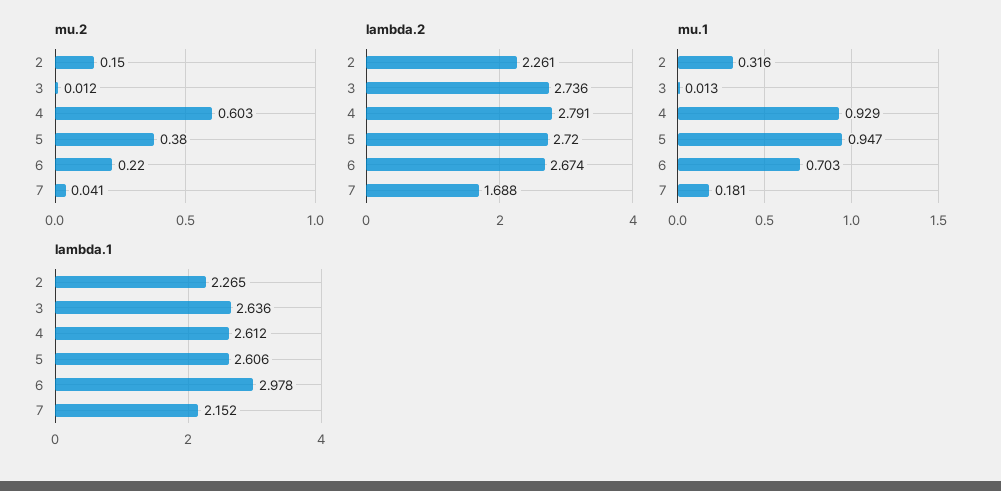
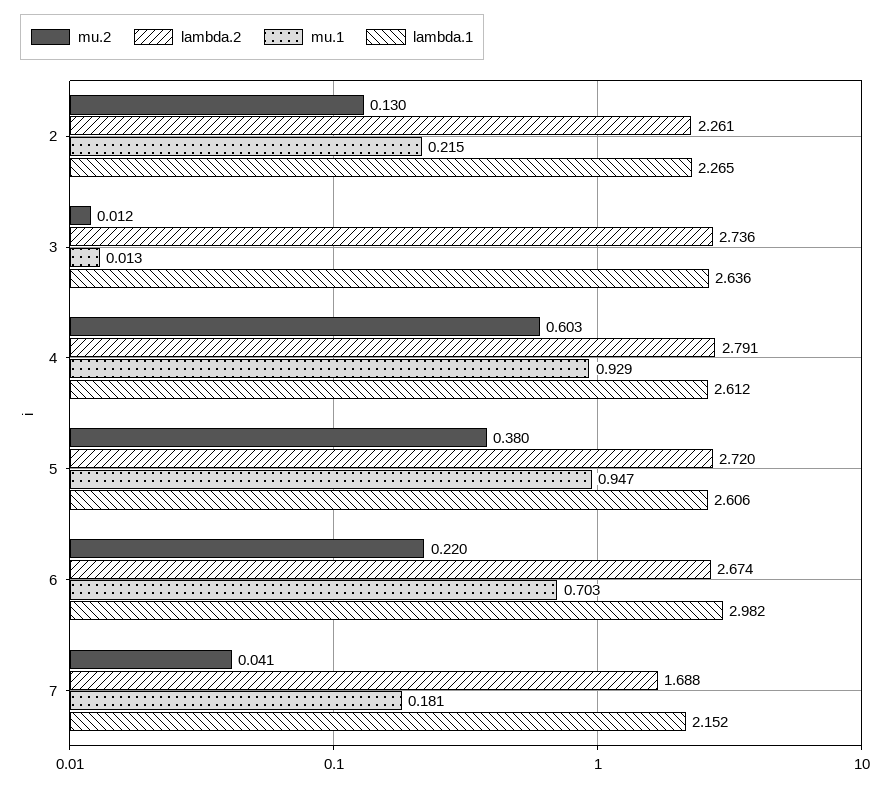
mu.2, 2: 0.15 -> 0.13
mu.1, 2: 0.316 -> 0.215
lambda.1, 6: 2.978 -> 2.982

